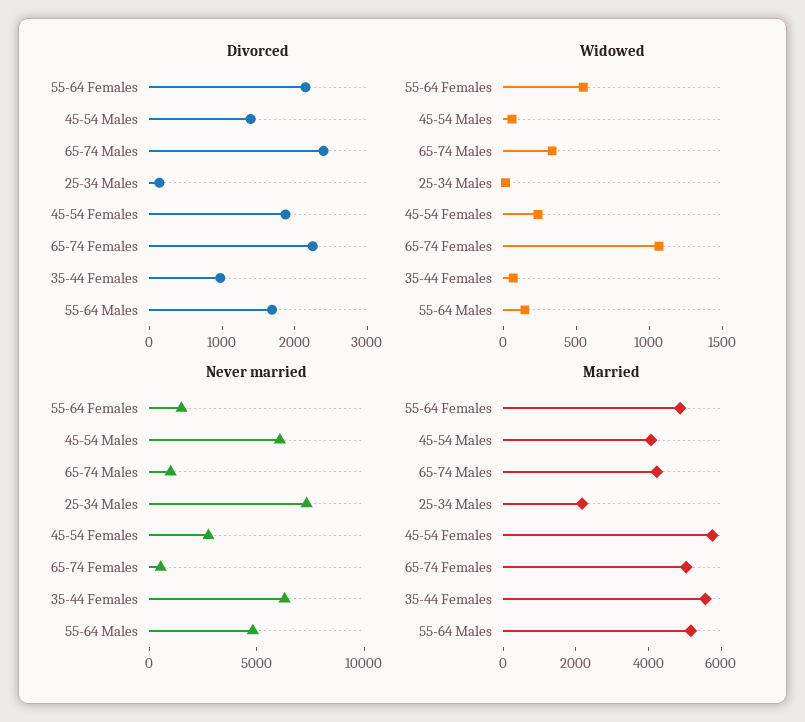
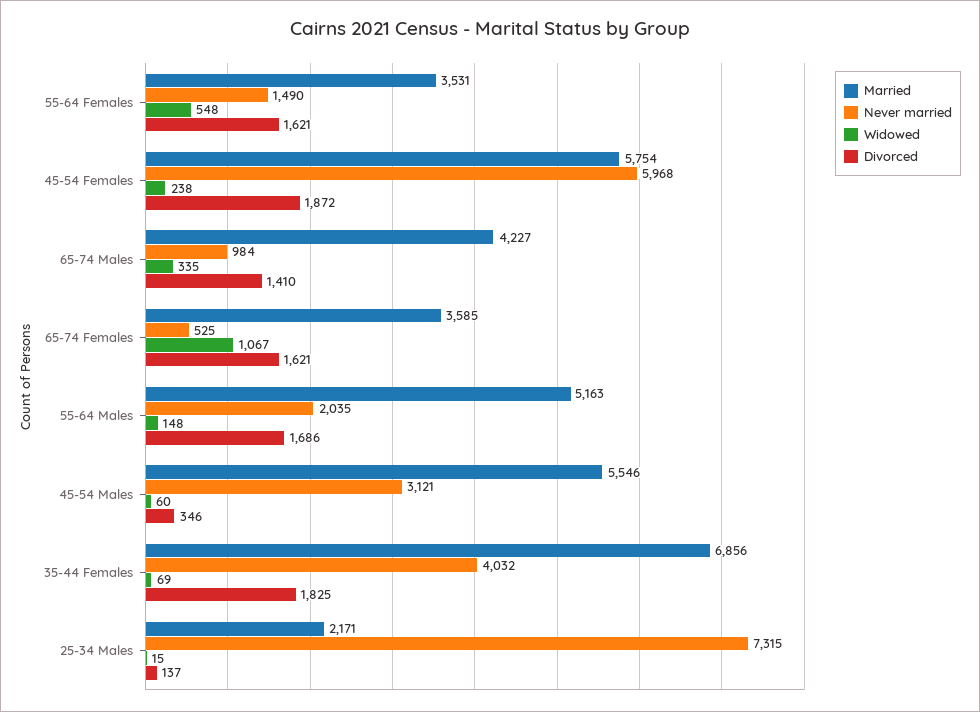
Divorced, 55-64 Females: 2200 -> 1621
Divorced, 45-54 Males: 1400 -> 346
Divorced, 65-74 Males: 2400 -> 1410
Divorced, 65-74 Females: 2200 -> 1621
Divorced, 35-44 Females: 1000 -> 1825
Never married, 45-54 Males: 6000 -> 3121
Never married, 45-54 Females: 3000 -> 5968
Never married, 35-44 Females: 6000 -> 4032
Never married, 55-64 Males: 5000 -> 2035
Married, 55-64 Females: 5000 -> 3531
Married, 45-54 Males: 4000 -> 5546
Married, 65-74 Females: 5000 -> 3585
Married, 35-44 Females: 5500 -> 6856

